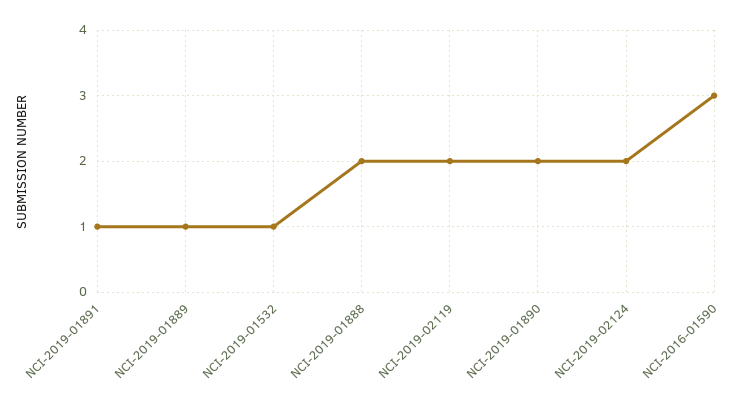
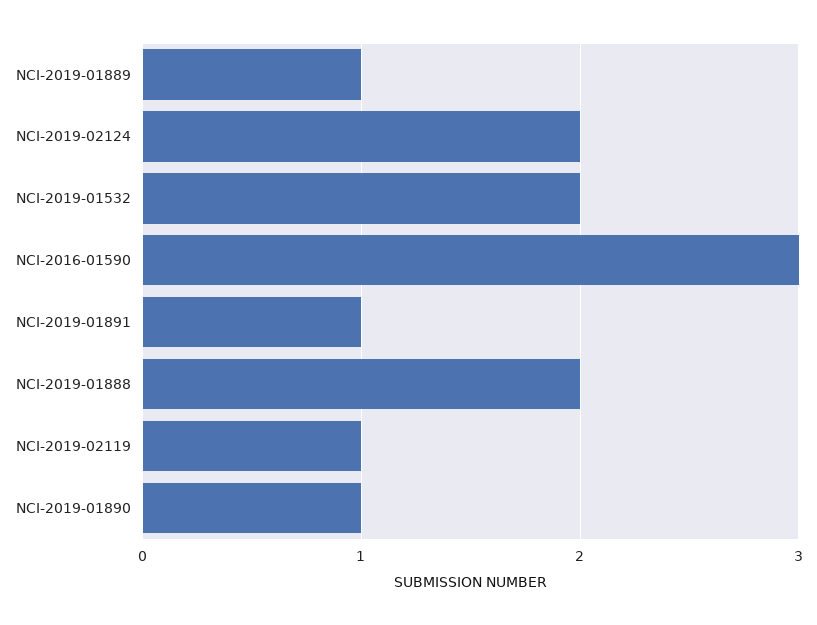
NCI-2019-01532: 1 -> 2
NCI-2019-02119: 2 -> 1
NCI-2019-01890: 2 -> 1

